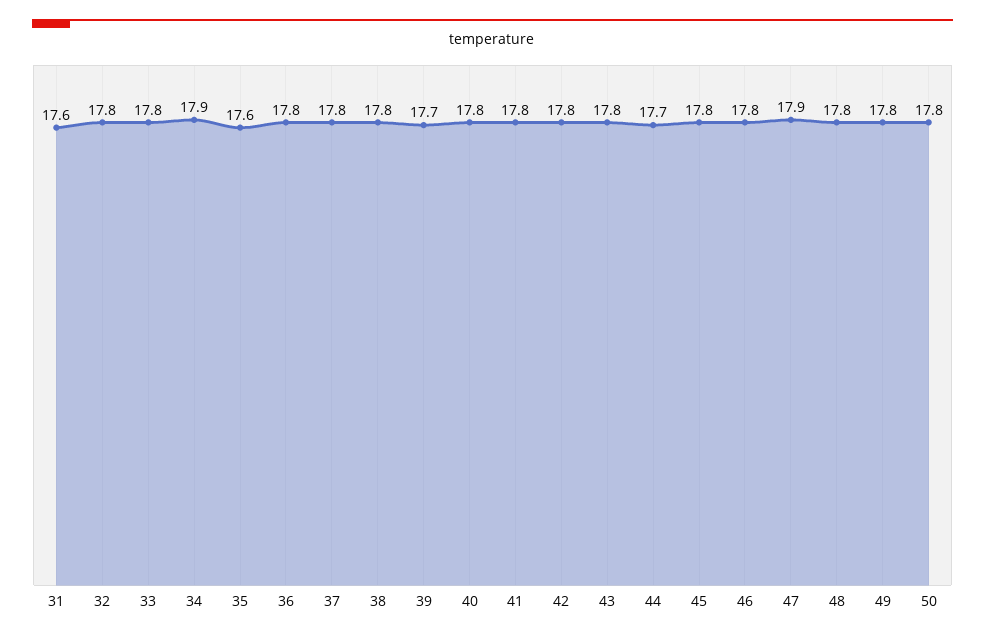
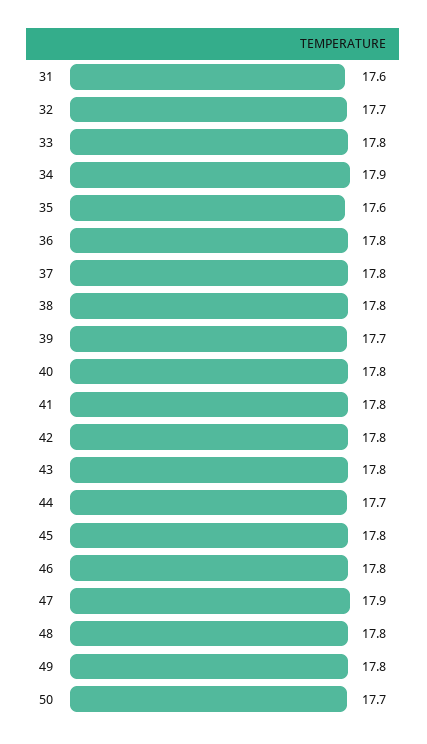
32: 17.8 -> 17.7
50: 17.8 -> 17.7

